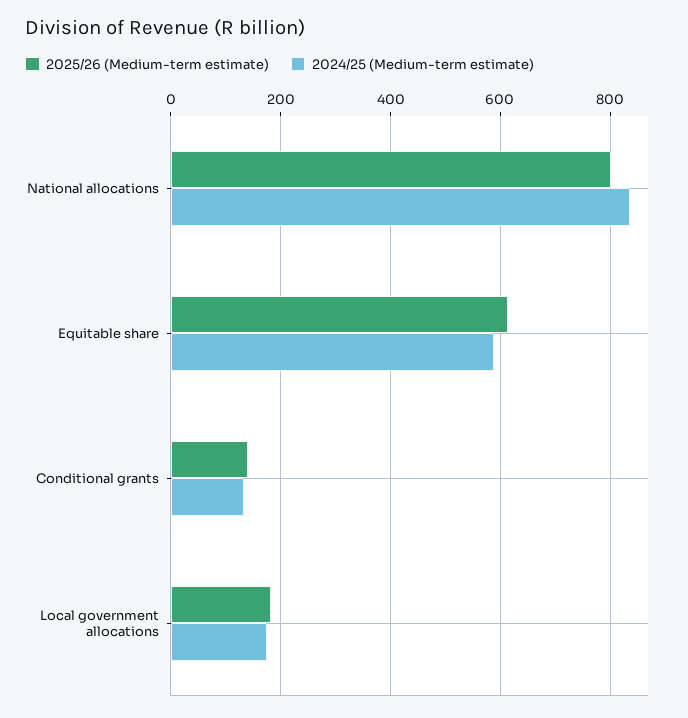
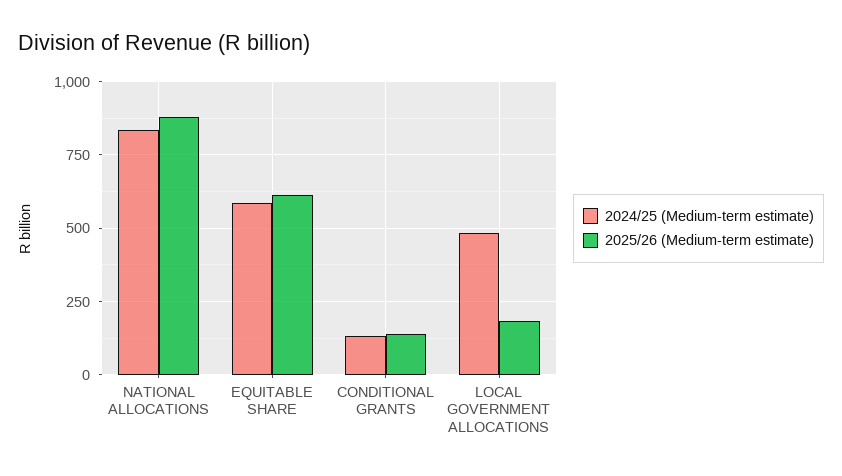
2025/26 (Medium-term estimate), National allocations: 800 -> 875
2024/25 (Medium-term estimate), Local government allocations: 180 -> 475

